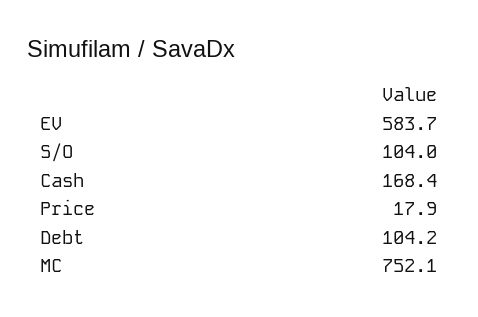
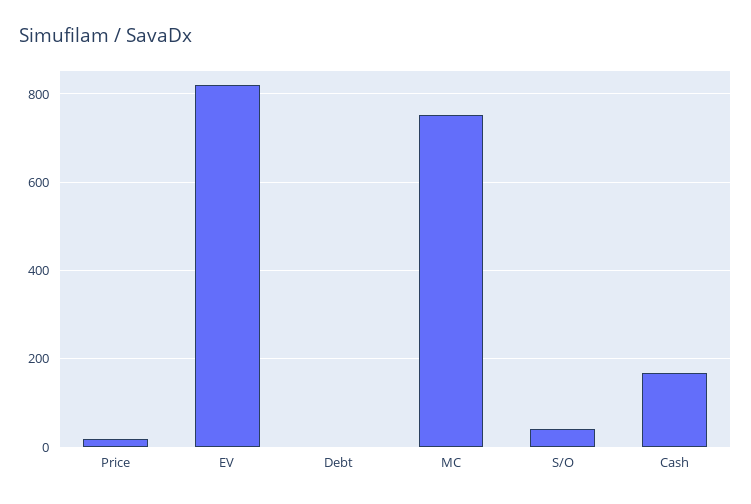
EV: 583.7 -> 820
S/O: 104 -> 40
Debt: 104.2 -> 0

